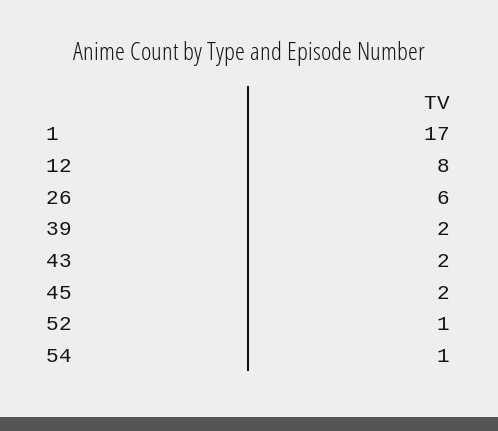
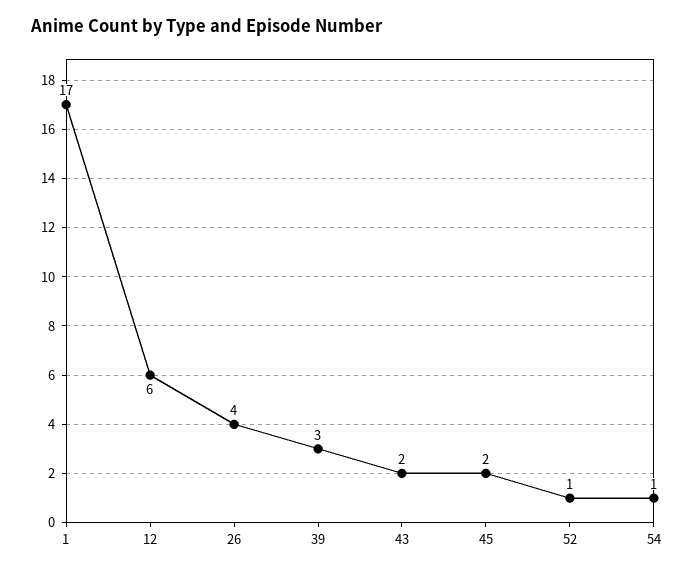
12: 8 -> 6
26: 6 -> 4
39: 2 -> 3

